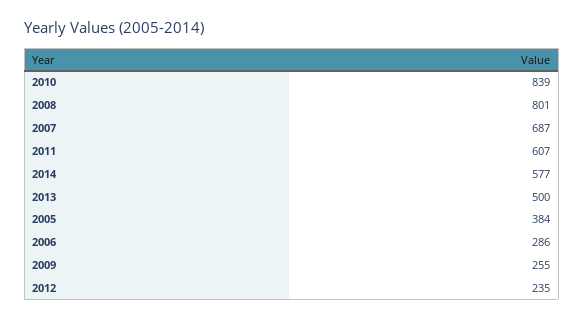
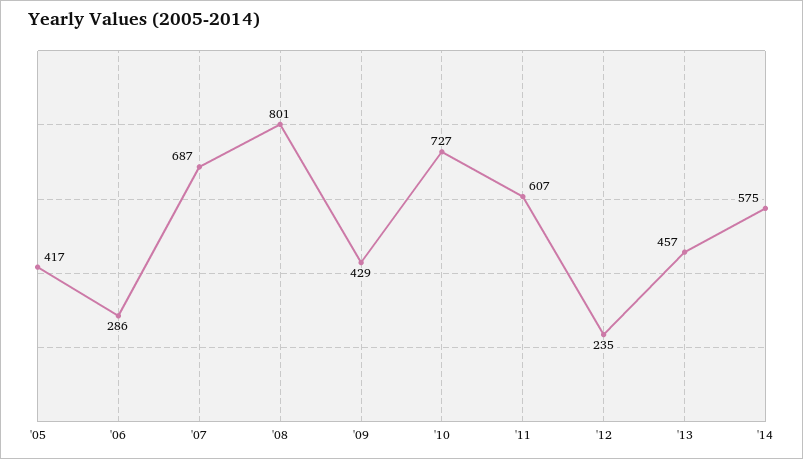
2010: 839 -> 727
2014: 577 -> 575
2013: 500 -> 457
2005: 384 -> 417
2009: 255 -> 429

